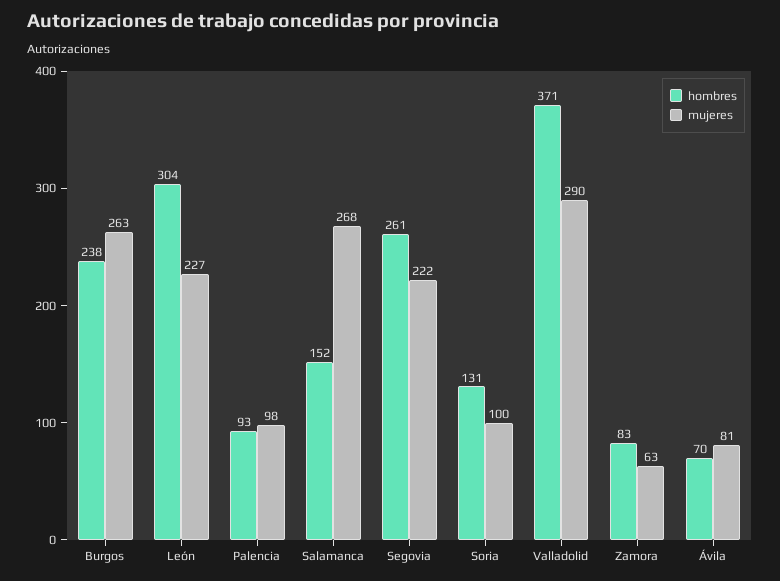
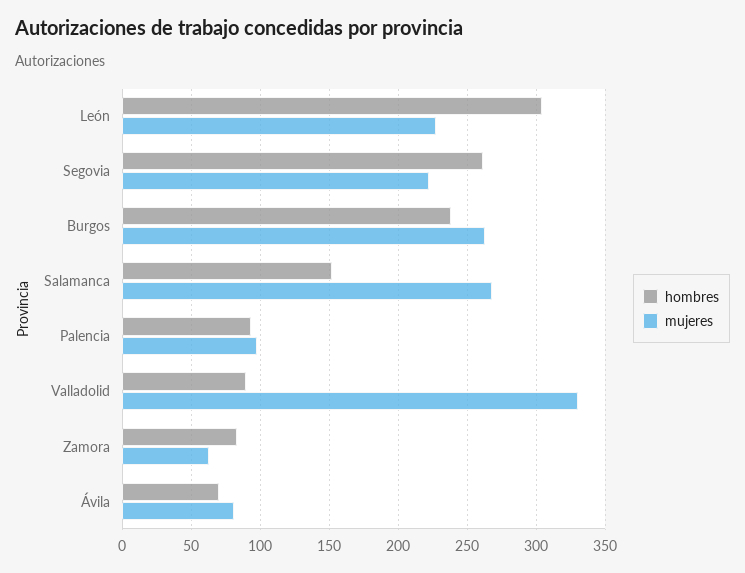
hombres, Soria: 131 -> none
mujeres, Soria: 100 -> none
hombres, Valladolid: 371 -> 90
mujeres, Valladolid: 290 -> 330

